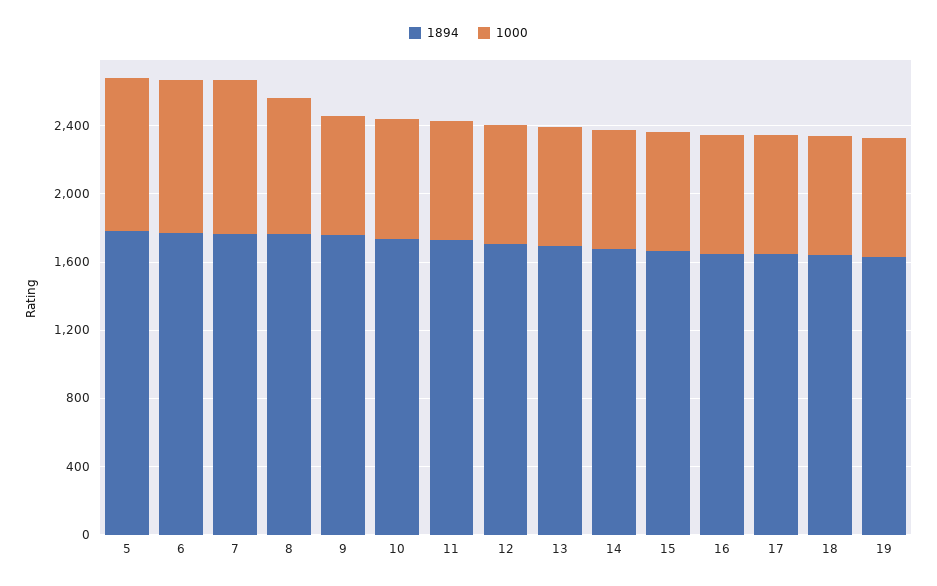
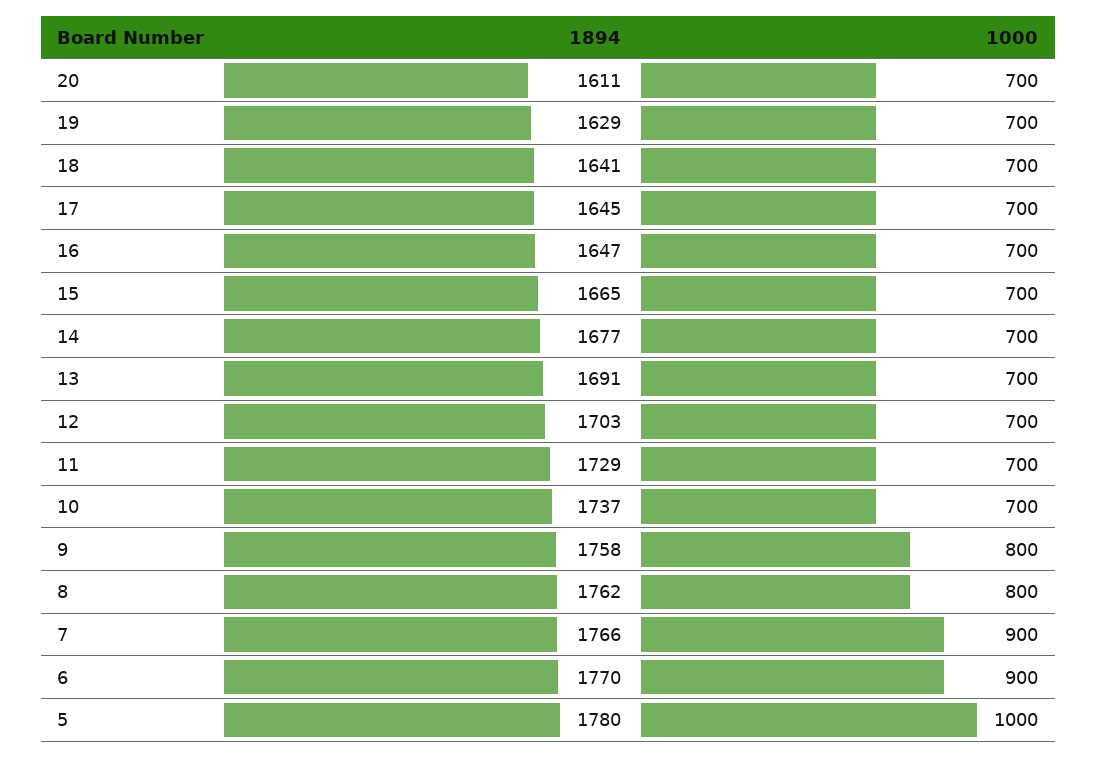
1000, 5: 900 -> 1000
1000, 9: 700 -> 800
1894, 20: none -> 1611
1000, 20: none -> 700

